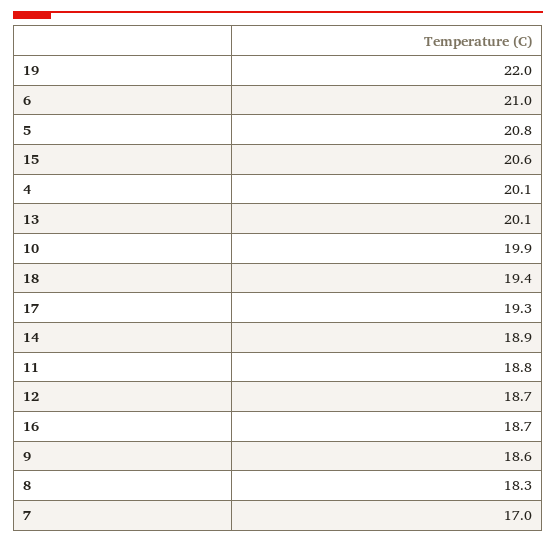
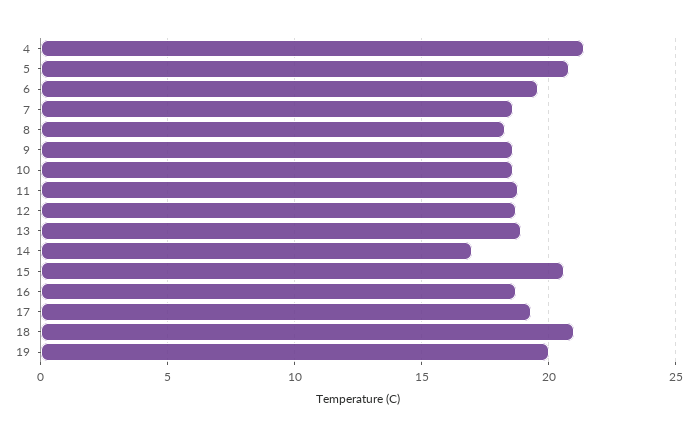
19: 22 -> 20
6: 21 -> 19.5
4: 20.1 -> 21.5
13: 20.1 -> 19
10: 19.9 -> 18.5
18: 19.4 -> 21
14: 18.9 -> 17
7: 17 -> 18.5

